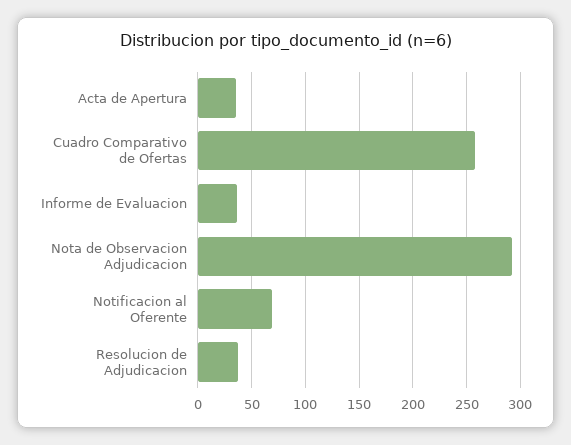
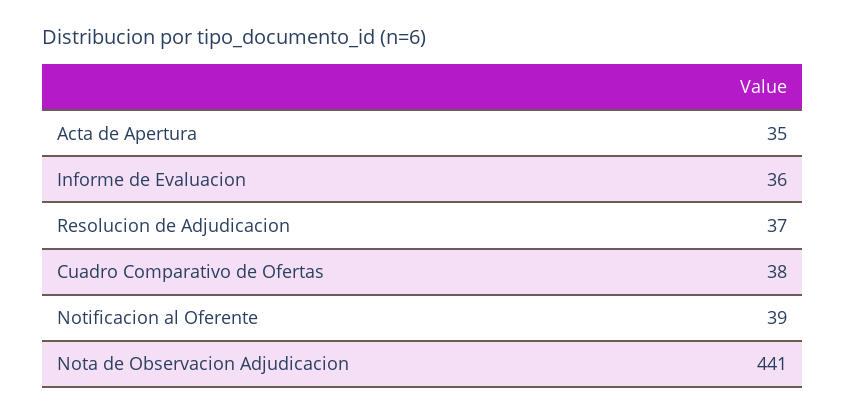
Cuadro Comparativo de Ofertas: 260 -> 38
Nota de Observacion Adjudicacion: 290 -> 441
Notificacion al Oferente: 70 -> 39

